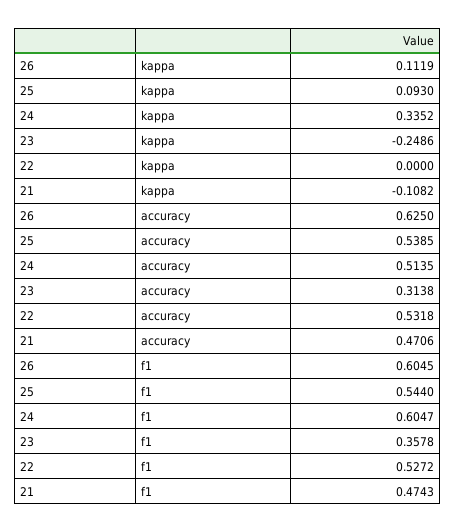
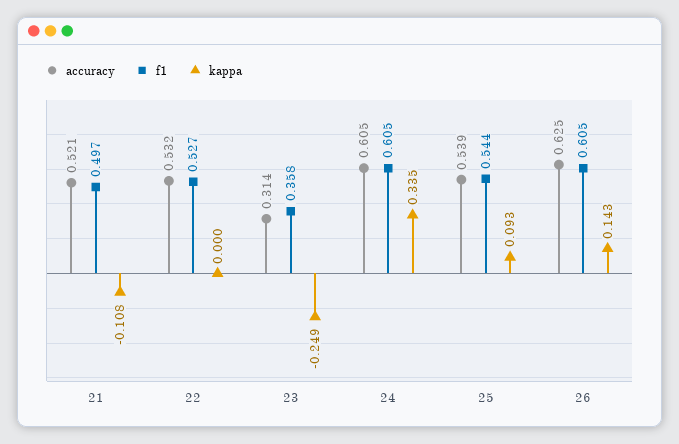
kappa, 26: 0.1119 -> 0.143
accuracy, 24: 0.5135 -> 0.605
accuracy, 21: 0.4706 -> 0.521
f1, 21: 0.4743 -> 0.497

